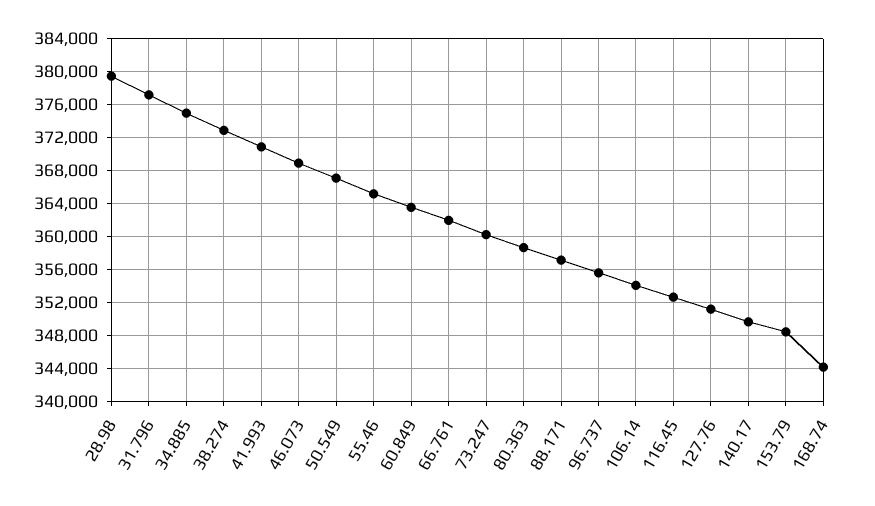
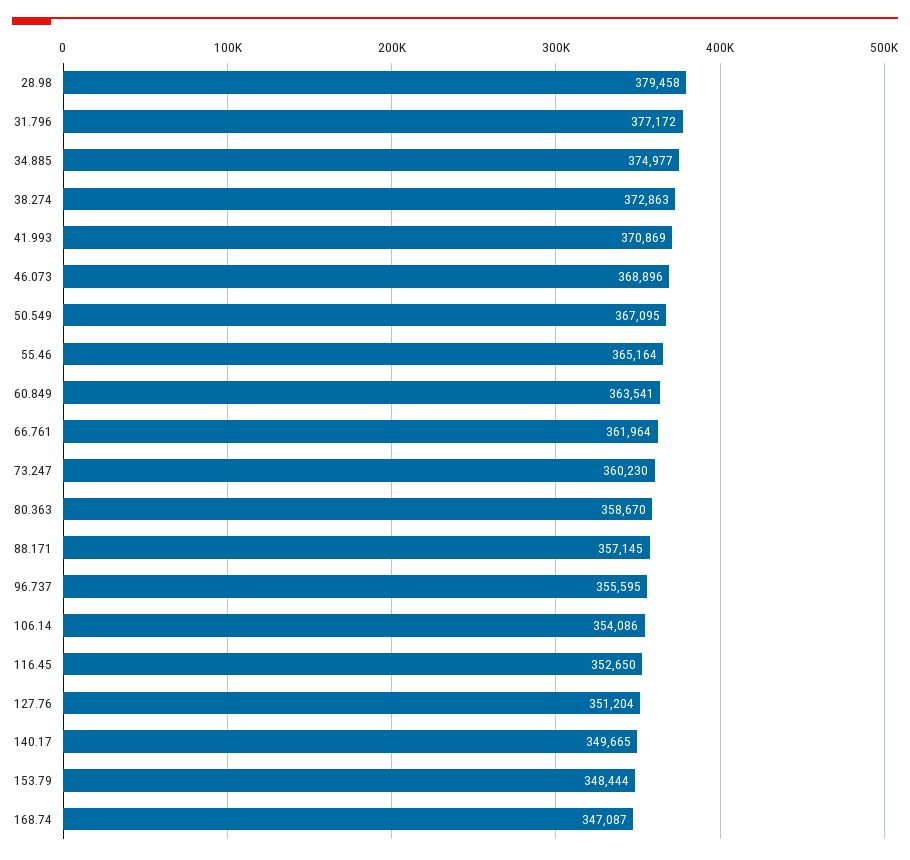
168.74: 344000 -> 347087

